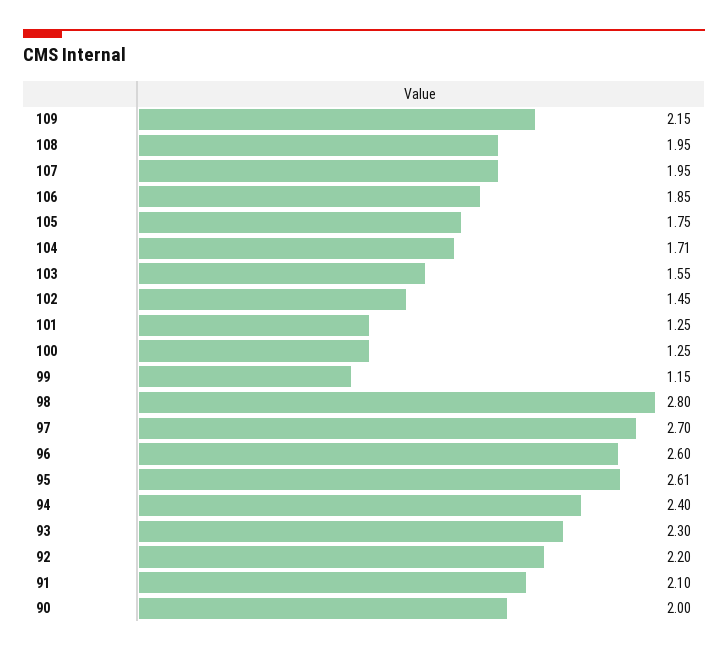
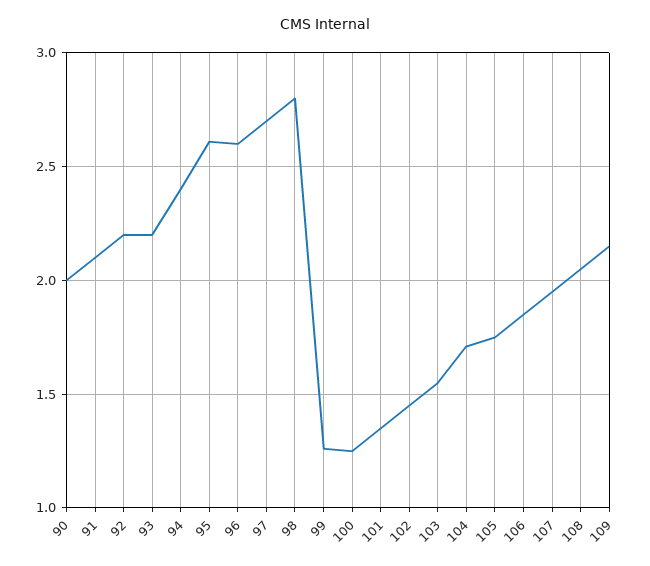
108: 1.95 -> 2.05
101: 1.25 -> 1.35
99: 1.15 -> 1.25
93: 2.3 -> 2.2

